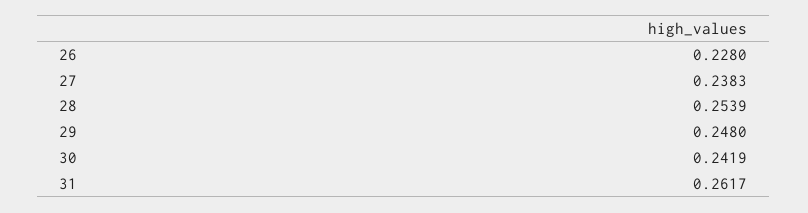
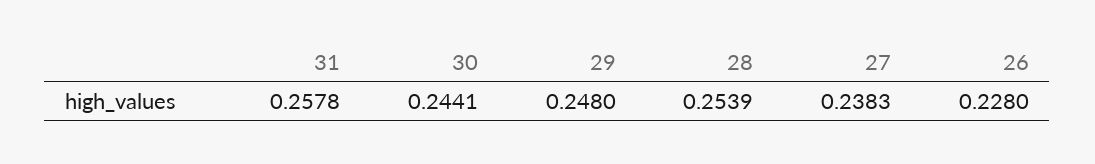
30: 0.2419 -> 0.2441
31: 0.2617 -> 0.2578

